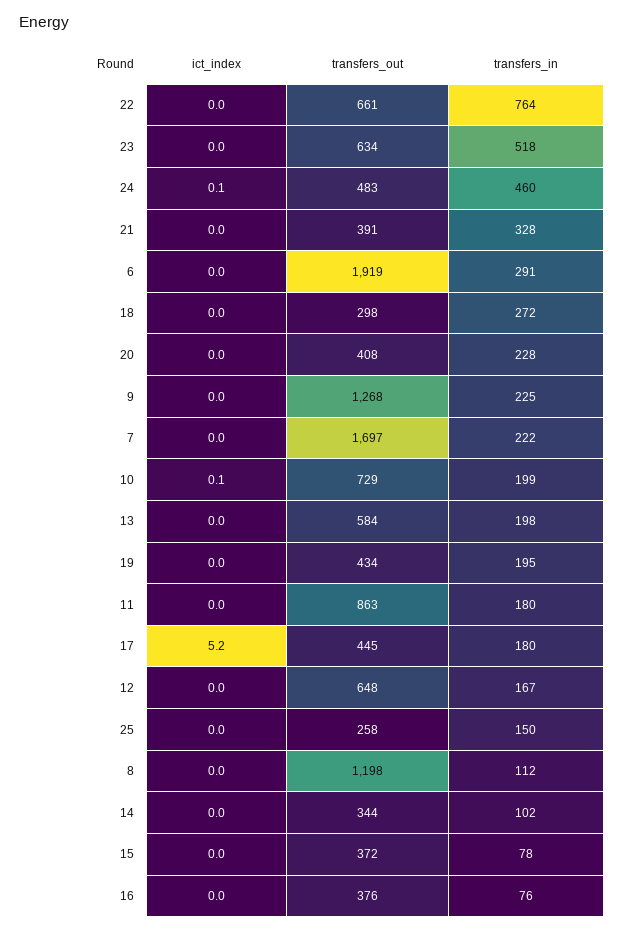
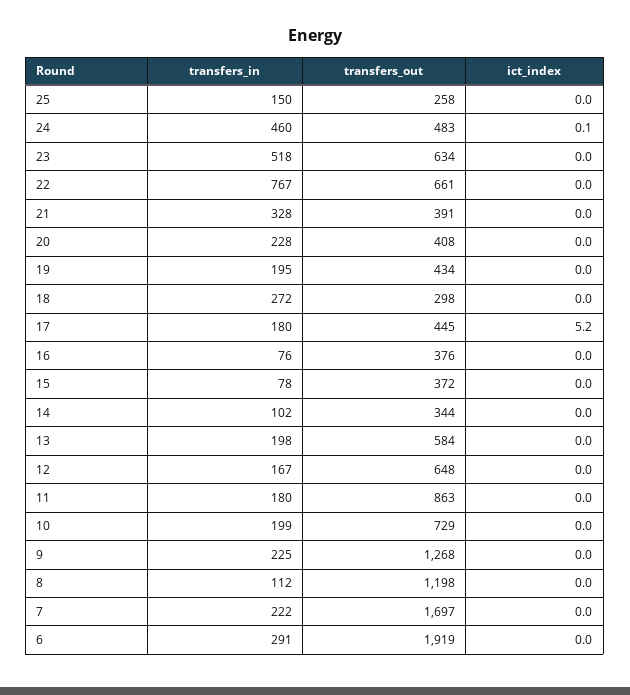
transfers_in, 22: 764 -> 767
ict_index, 10: 0.1 -> 0

